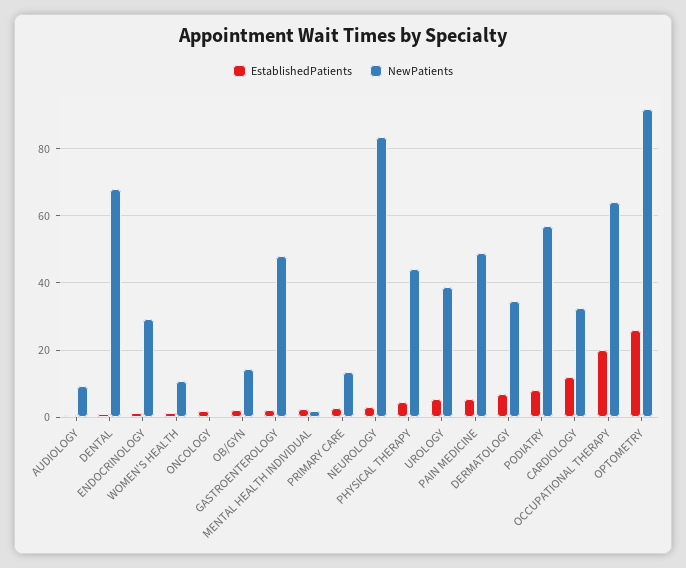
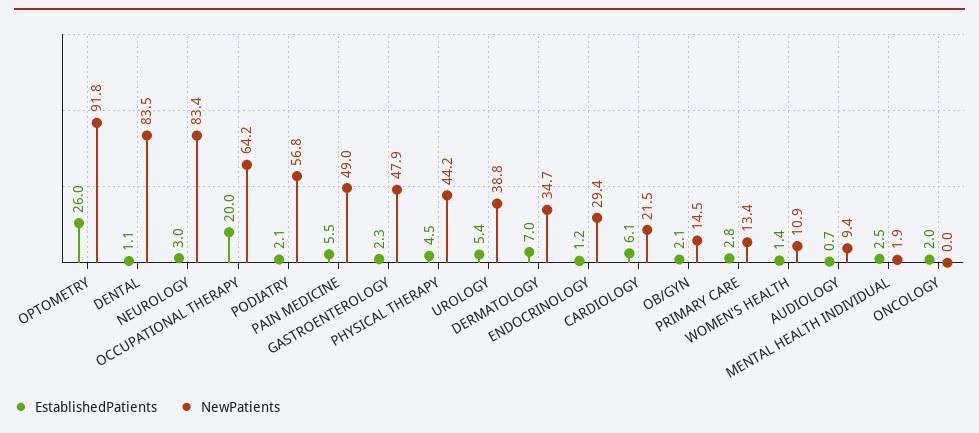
NewPatients, DENTAL: 68 -> 83.5
EstablishedPatients, PODIATRY: 8 -> 2.1
EstablishedPatients, CARDIOLOGY: 12 -> 6.1
NewPatients, CARDIOLOGY: 32 -> 21.5

